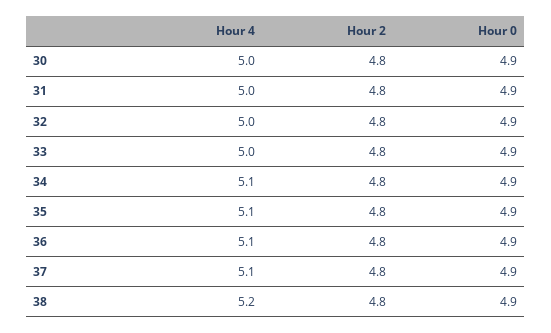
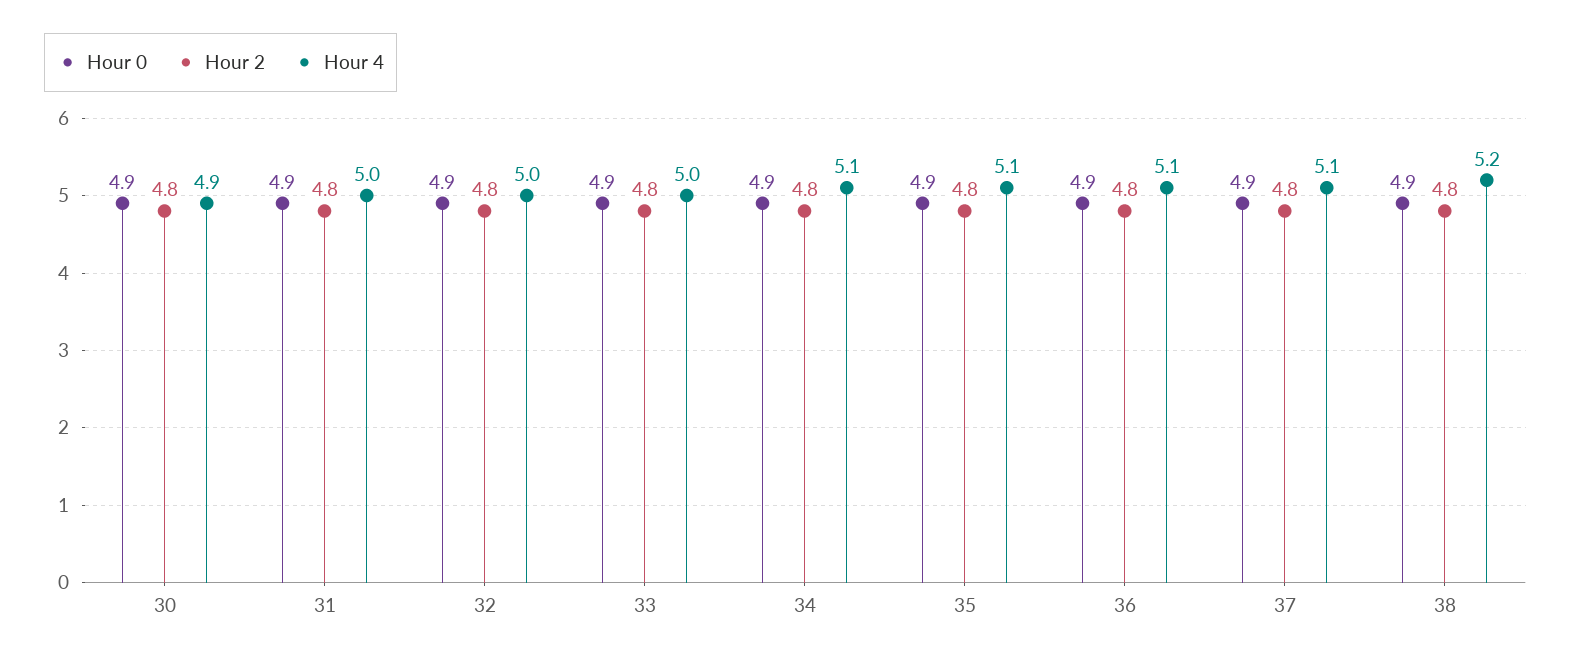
Hour 4, 30: 5 -> 4.9

